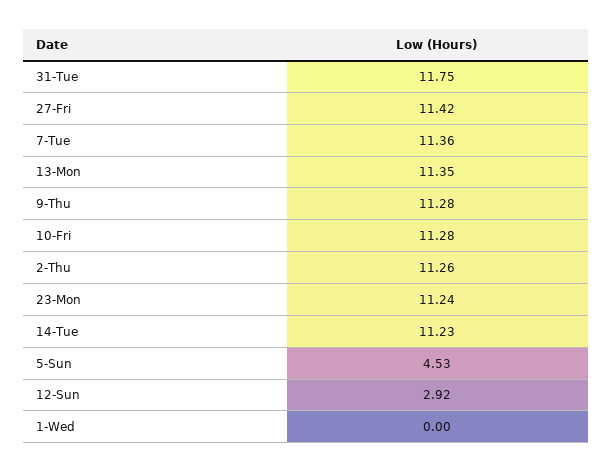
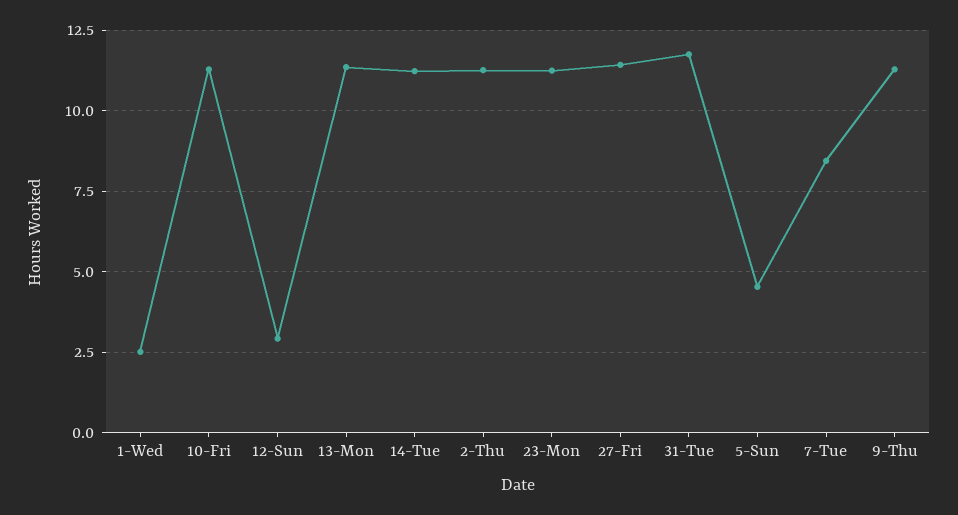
7-Tue: 11.36 -> 8.5
1-Wed: 0 -> 2.5

